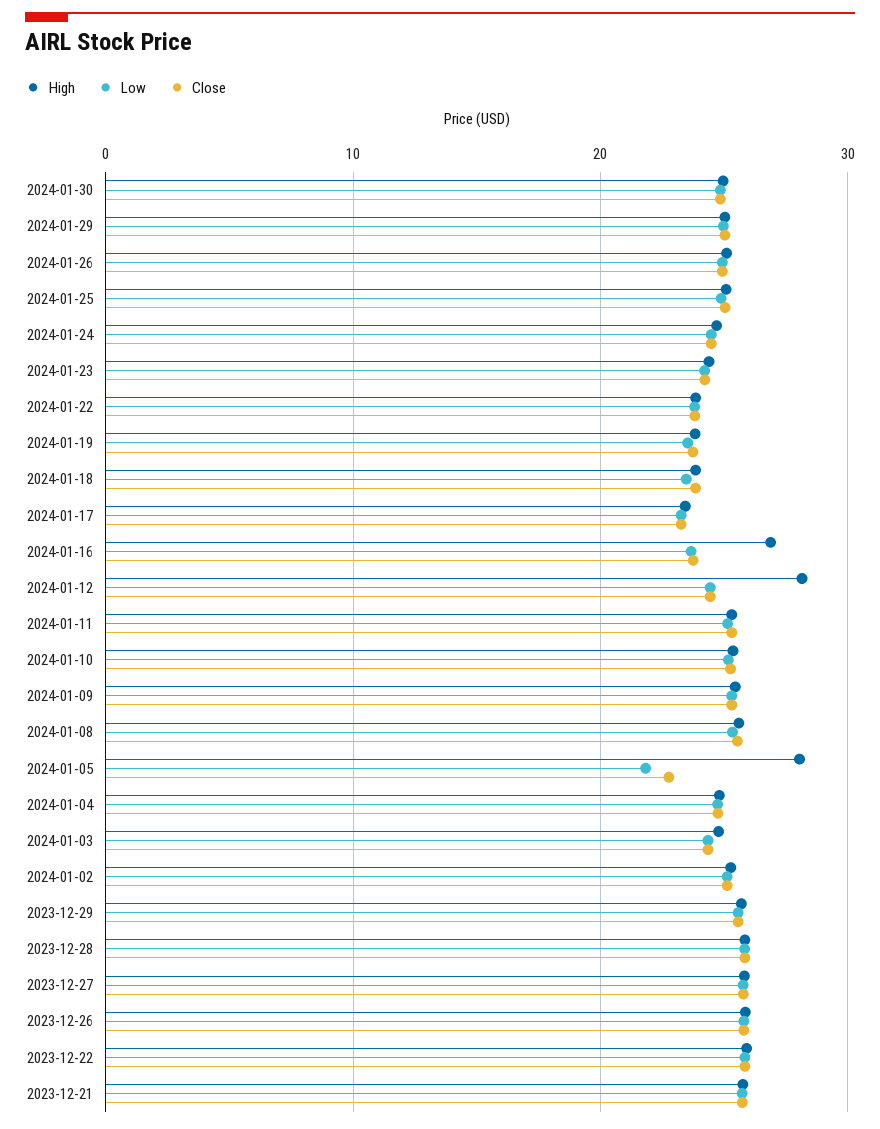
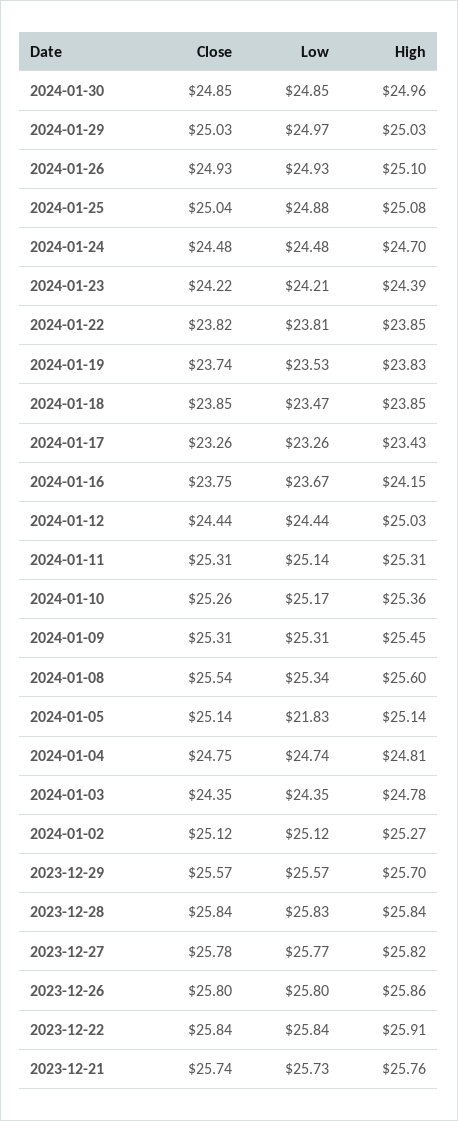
High, 2024-01-16: 27 -> 24.15
High, 2024-01-12: 28 -> 25.03
High, 2024-01-05: 28 -> 25.14
Close, 2024-01-05: 23 -> 25.14

